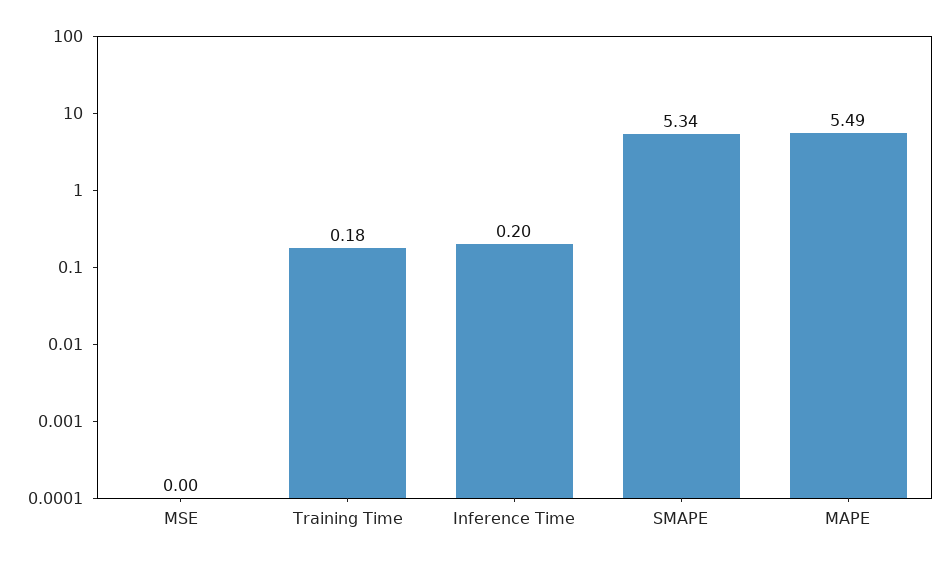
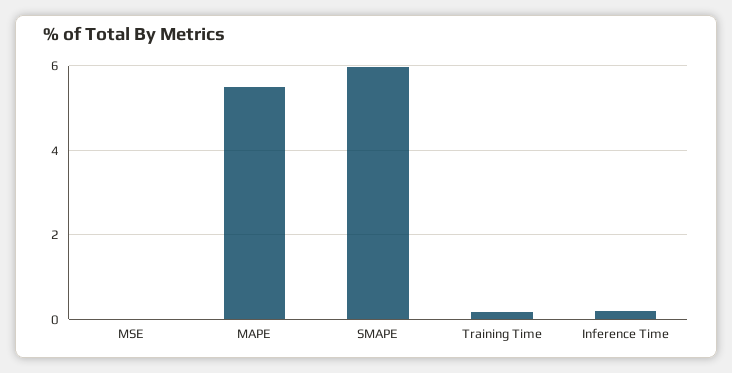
SMAPE: 5.34 -> 6

